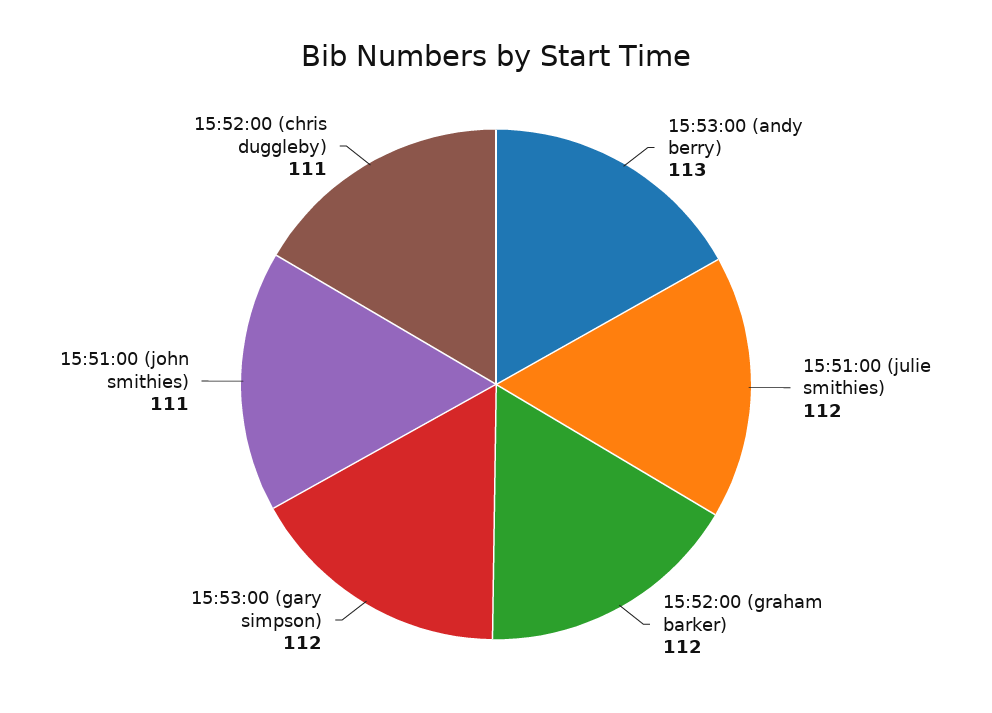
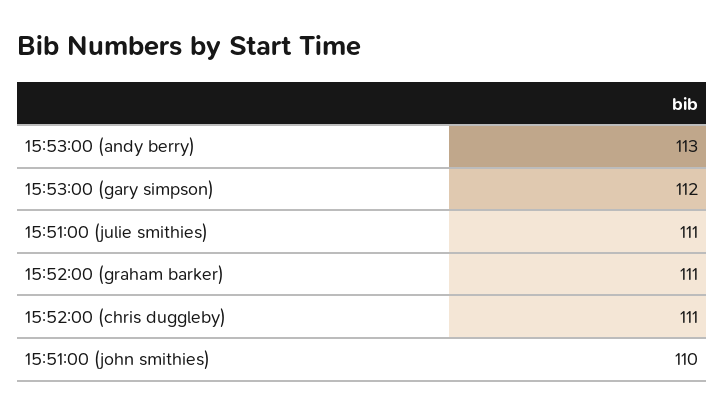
15:51:00 (julie smithies): 112 -> 111
15:52:00 (graham barker): 112 -> 111
15:51:00 (john smithies): 111 -> 110

